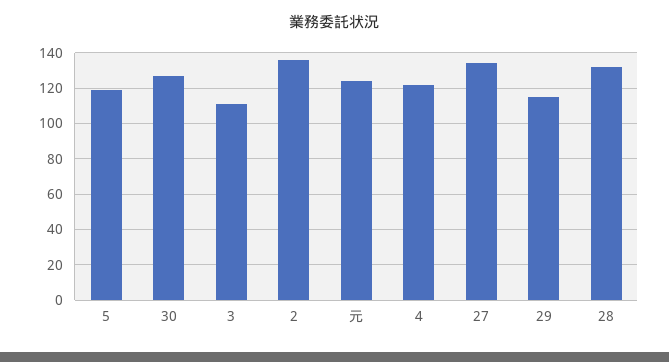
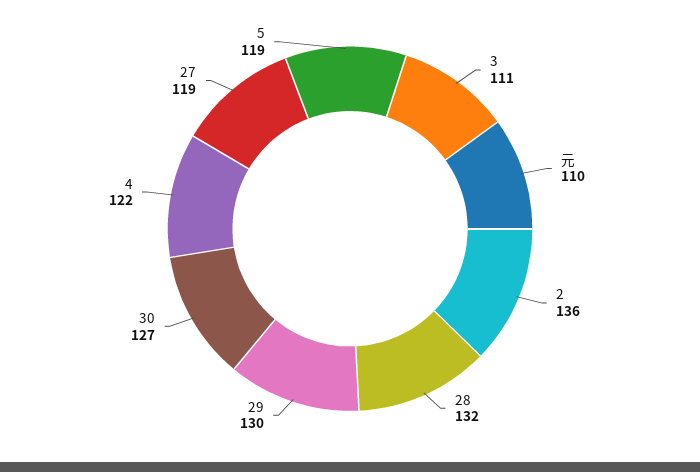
元: 125 -> 110
27: 135 -> 119
29: 115 -> 130

